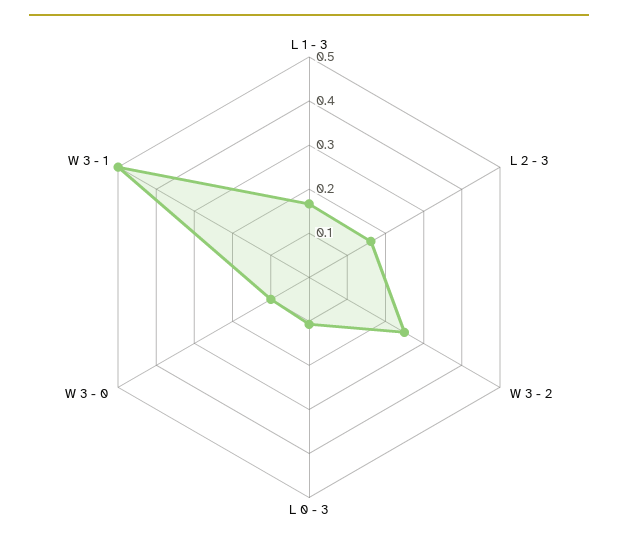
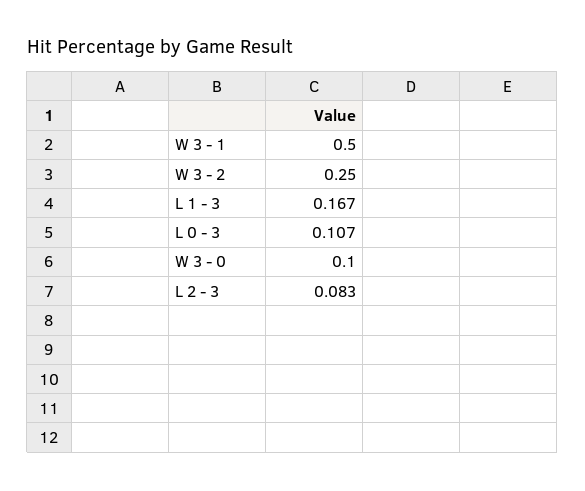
L 2 - 3: 0.16 -> 0.083

